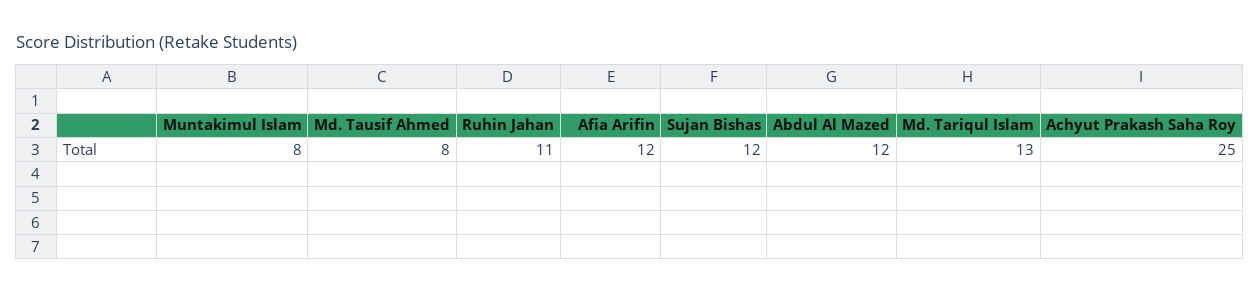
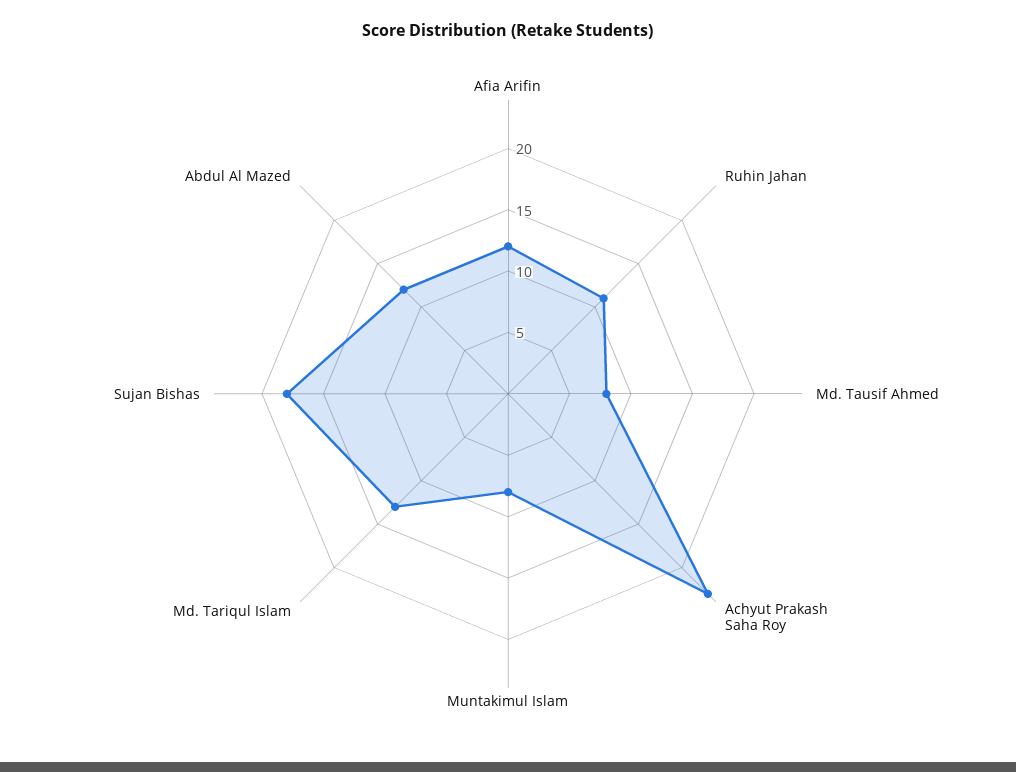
Sujan Bishas: 12 -> 18
Achyut Prakash Saha Roy: 25 -> 23

